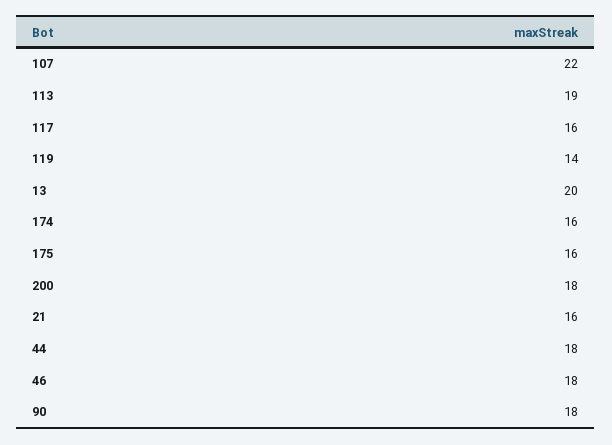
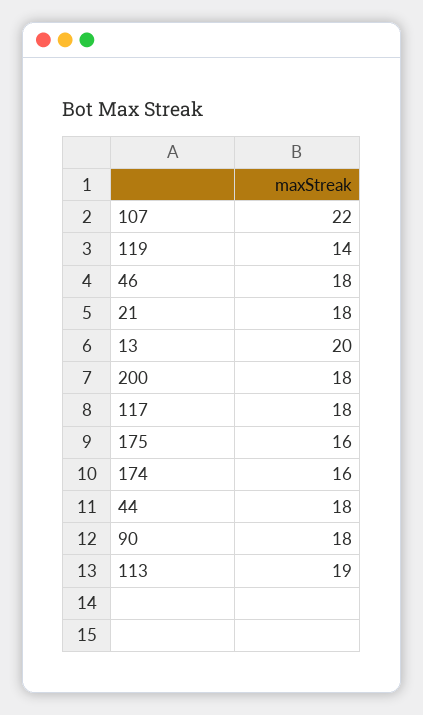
117: 16 -> 18
21: 16 -> 18

